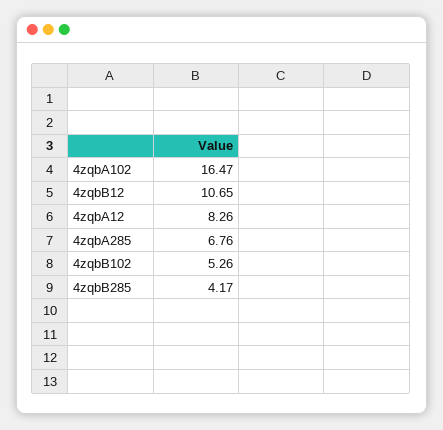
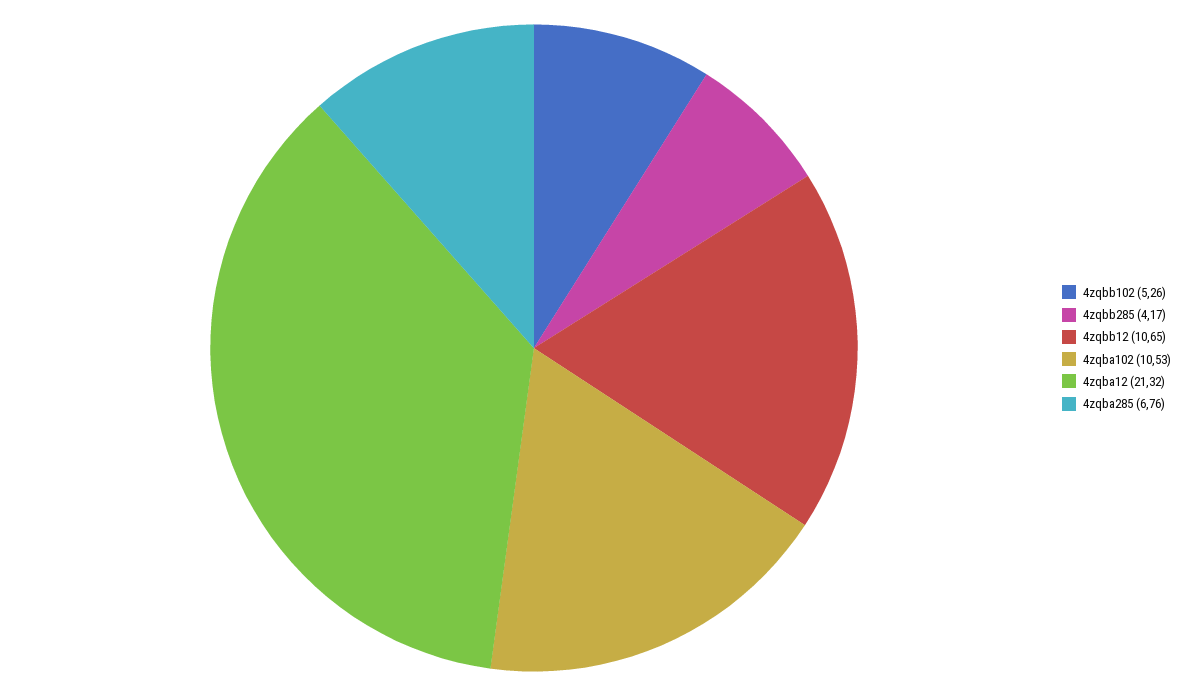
4zqbA102: 16.47 -> 10.53
4zqbA12: 8.26 -> 21.32

